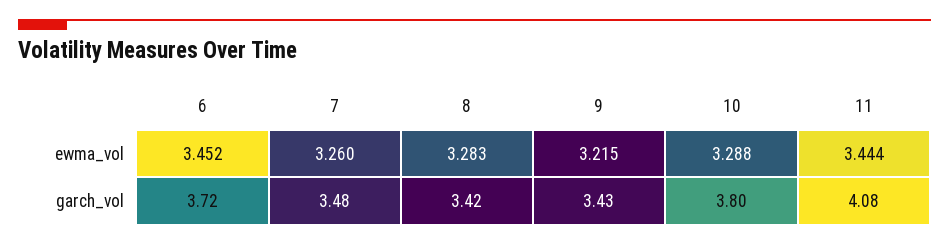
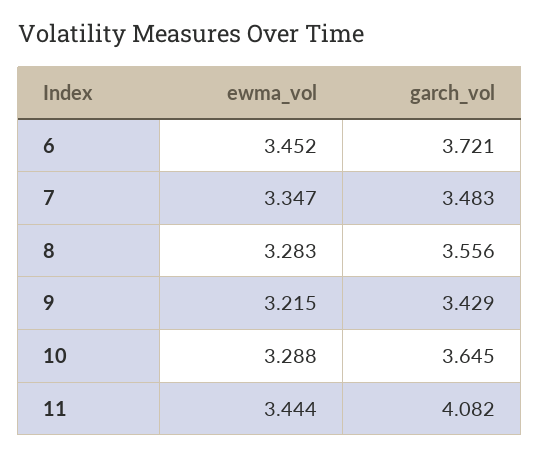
7, ewma_vol: 3.26 -> 3.347
8, garch_vol: 3.42 -> 3.556
10, garch_vol: 3.8 -> 3.645

